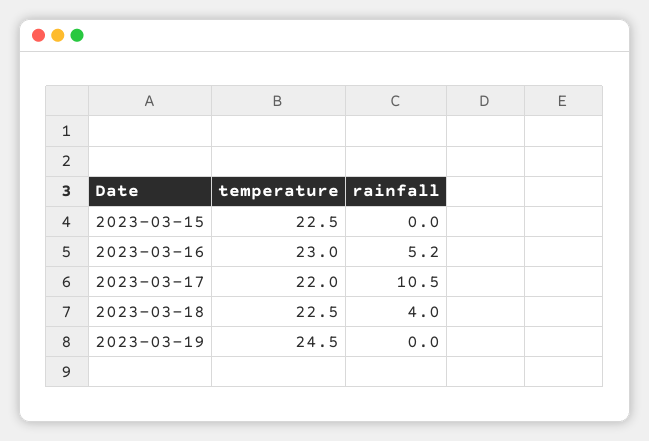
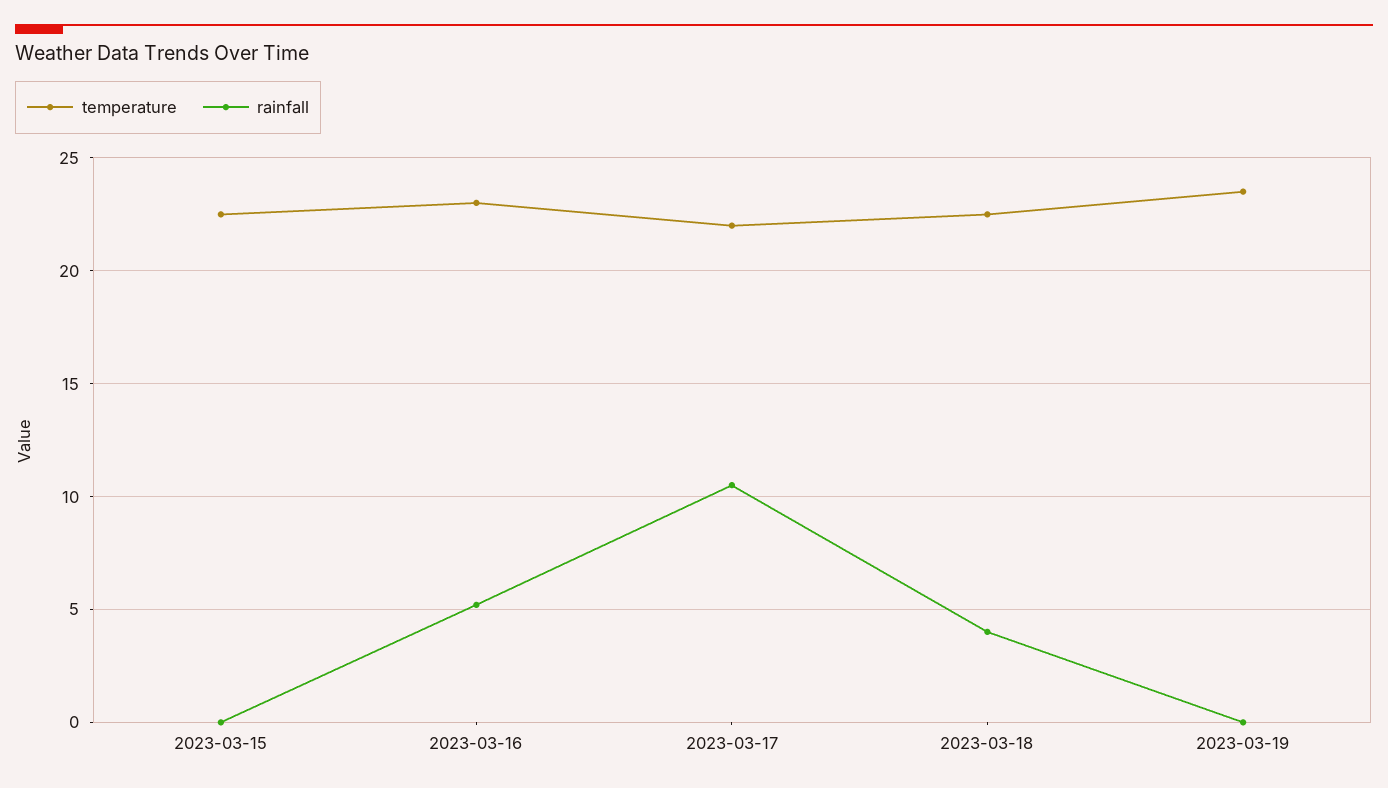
temperature, 2023-03-19: 24.5 -> 23.5

